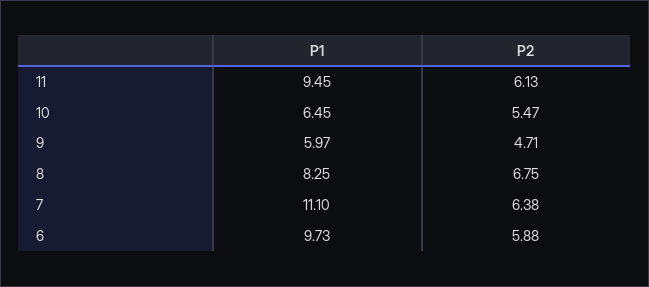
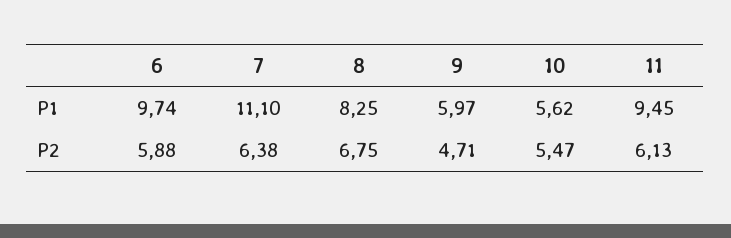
P1, 10: 6.45 -> 5.62
P1, 6: 9.73 -> 9.74

